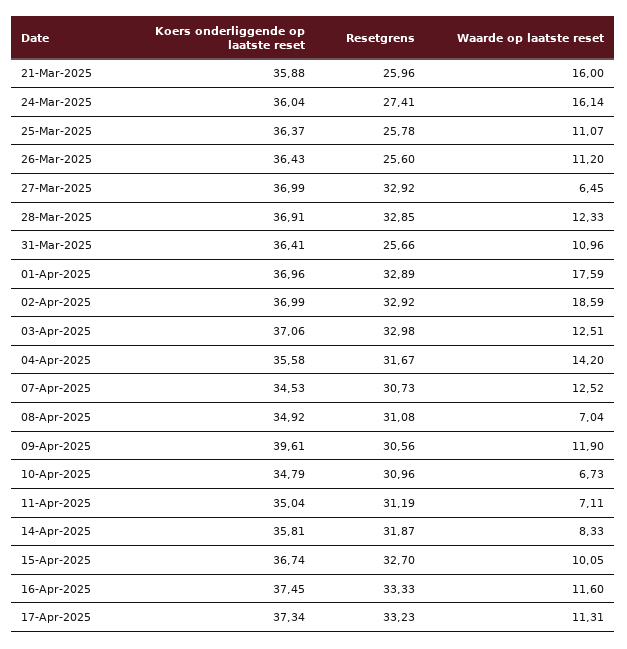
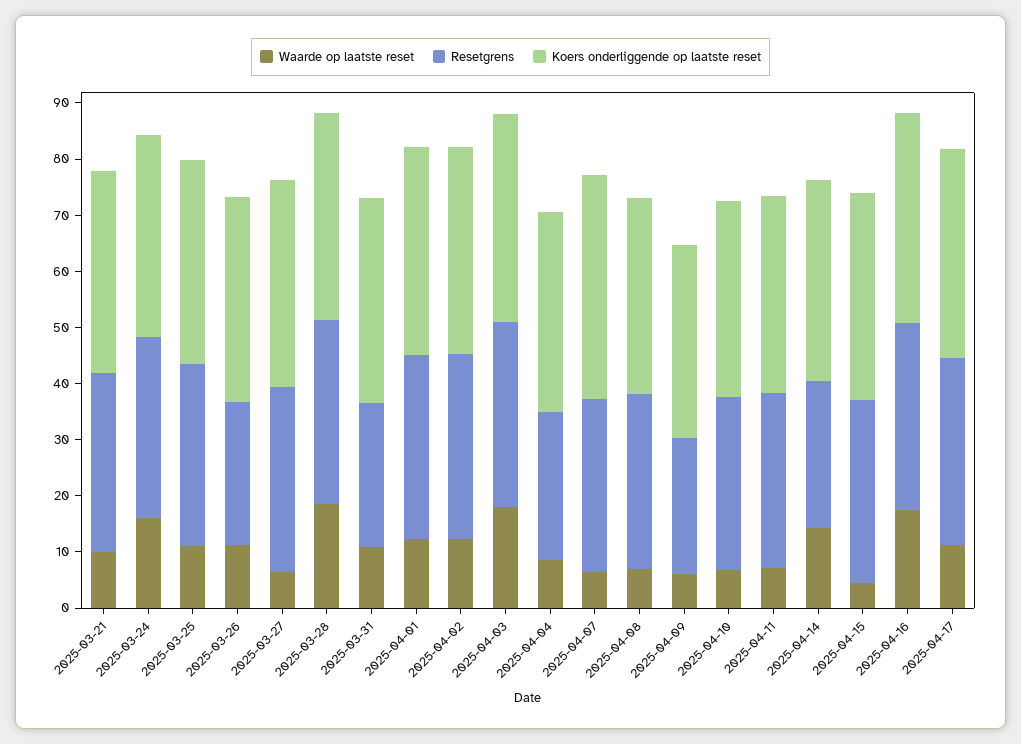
Resetgrens, 21-Mar-2025: 25.96 -> 32
Waarde op laatste reset, 21-Mar-2025: 16 -> 10
Resetgrens, 24-Mar-2025: 27.41 -> 32
Resetgrens, 25-Mar-2025: 25.78 -> 32
Waarde op laatste reset, 28-Mar-2025: 12.33 -> 18
Waarde op laatste reset, 01-Apr-2025: 17.59 -> 12
Waarde op laatste reset, 02-Apr-2025: 18.59 -> 12
Waarde op laatste reset, 03-Apr-2025: 12.51 -> 18
Resetgrens, 04-Apr-2025: 31.67 -> 26
Waarde op laatste reset, 04-Apr-2025: 14.2 -> 8
Koers onderliggende op laatste reset, 07-Apr-2025: 34.53 -> 40
Waarde op laatste reset, 07-Apr-2025: 12.52 -> 6
Koers onderliggende op laatste reset, 09-Apr-2025: 39.61 -> 34
Resetgrens, 09-Apr-2025: 30.56 -> 24
Waarde op laatste reset, 09-Apr-2025: 11.9 -> 6
Resetgrens, 14-Apr-2025: 31.87 -> 26
Waarde op laatste reset, 14-Apr-2025: 8.33 -> 14
Waarde op laatste reset, 15-Apr-2025: 10.05 -> 4
Waarde op laatste reset, 16-Apr-2025: 11.6 -> 18

